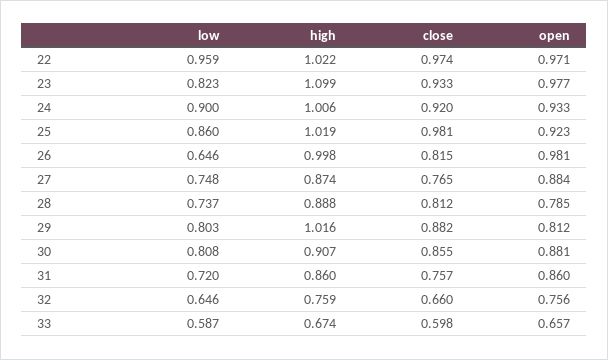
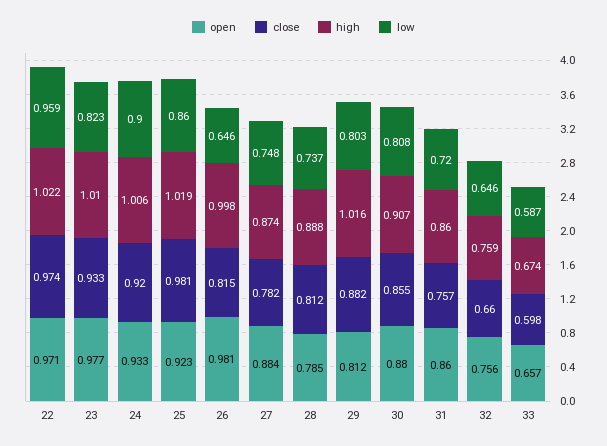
high, 23: 1.099 -> 1.01
close, 27: 0.765 -> 0.782
open, 30: 0.881 -> 0.88

